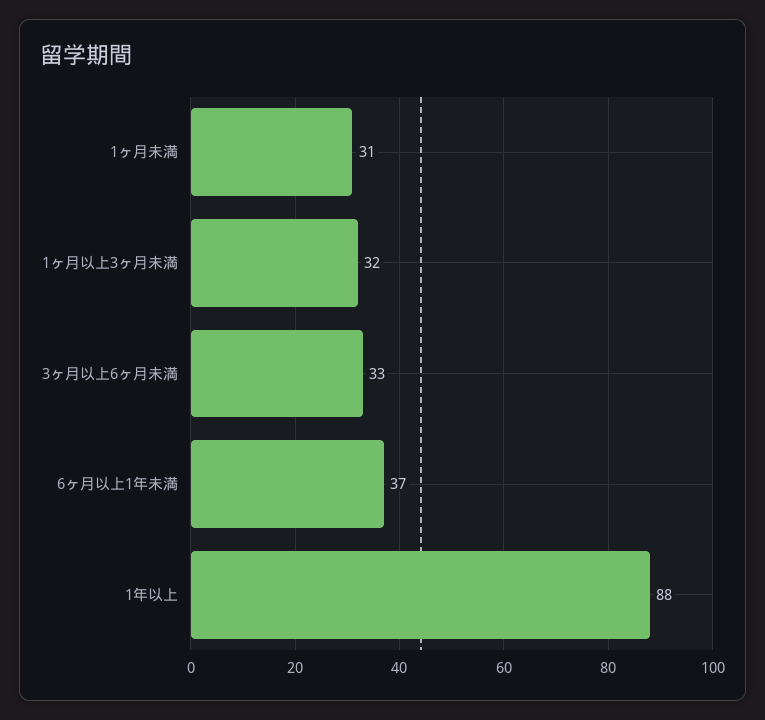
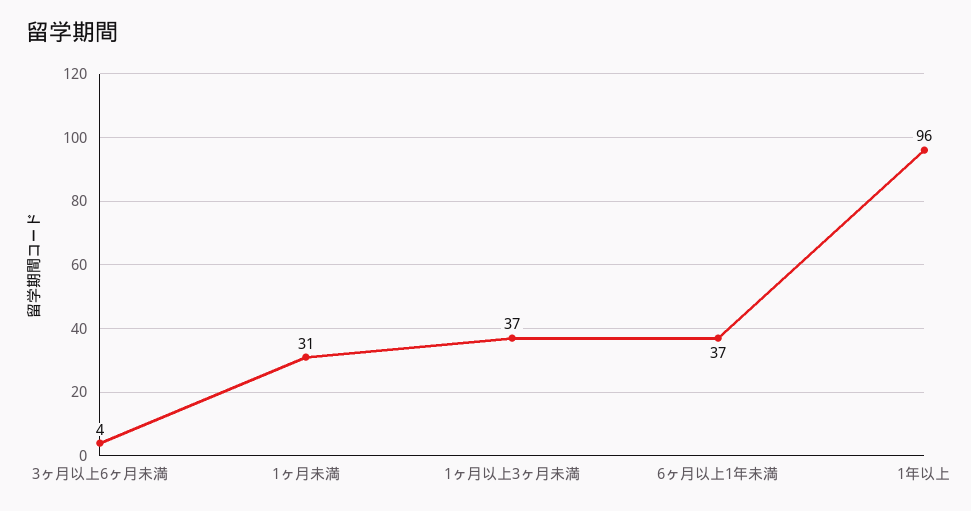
1ヶ月以上3ヶ月未満: 32 -> 37
3ヶ月以上6ヶ月未満: 33 -> 4
1年以上: 88 -> 96

